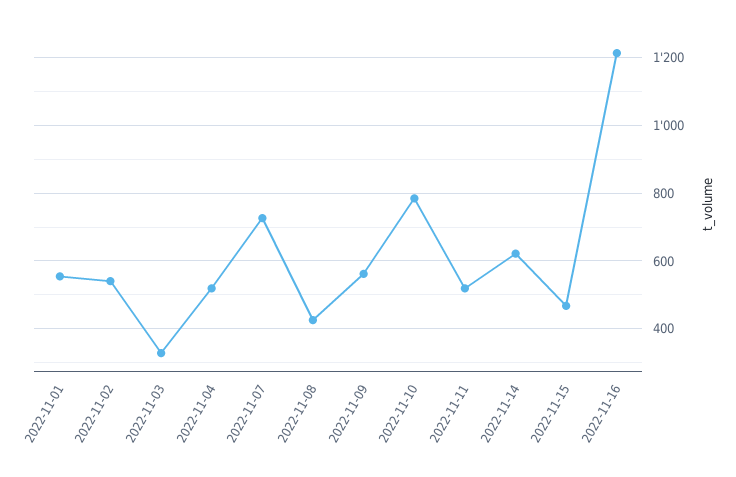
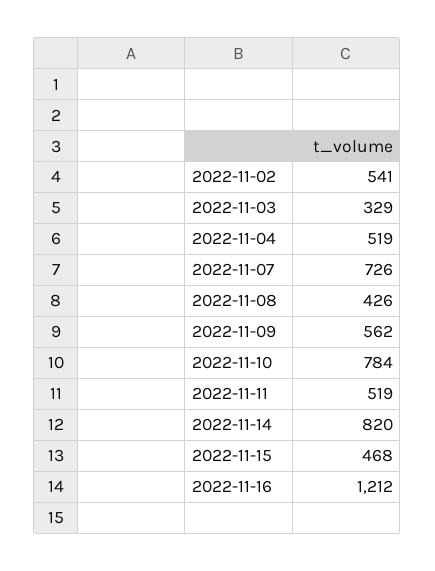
2022-11-01: 560 -> none
2022-11-14: 620 -> 820

